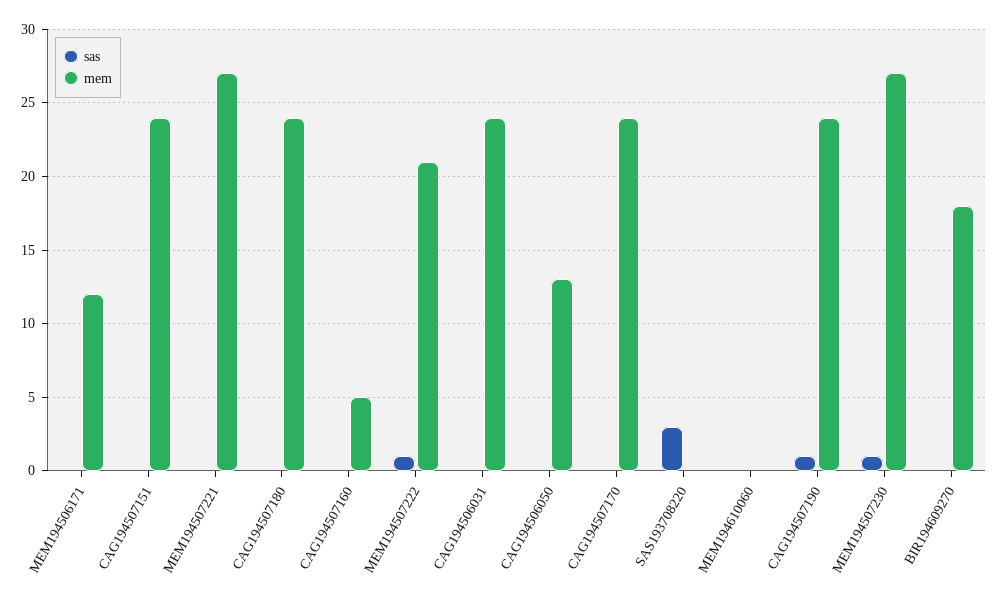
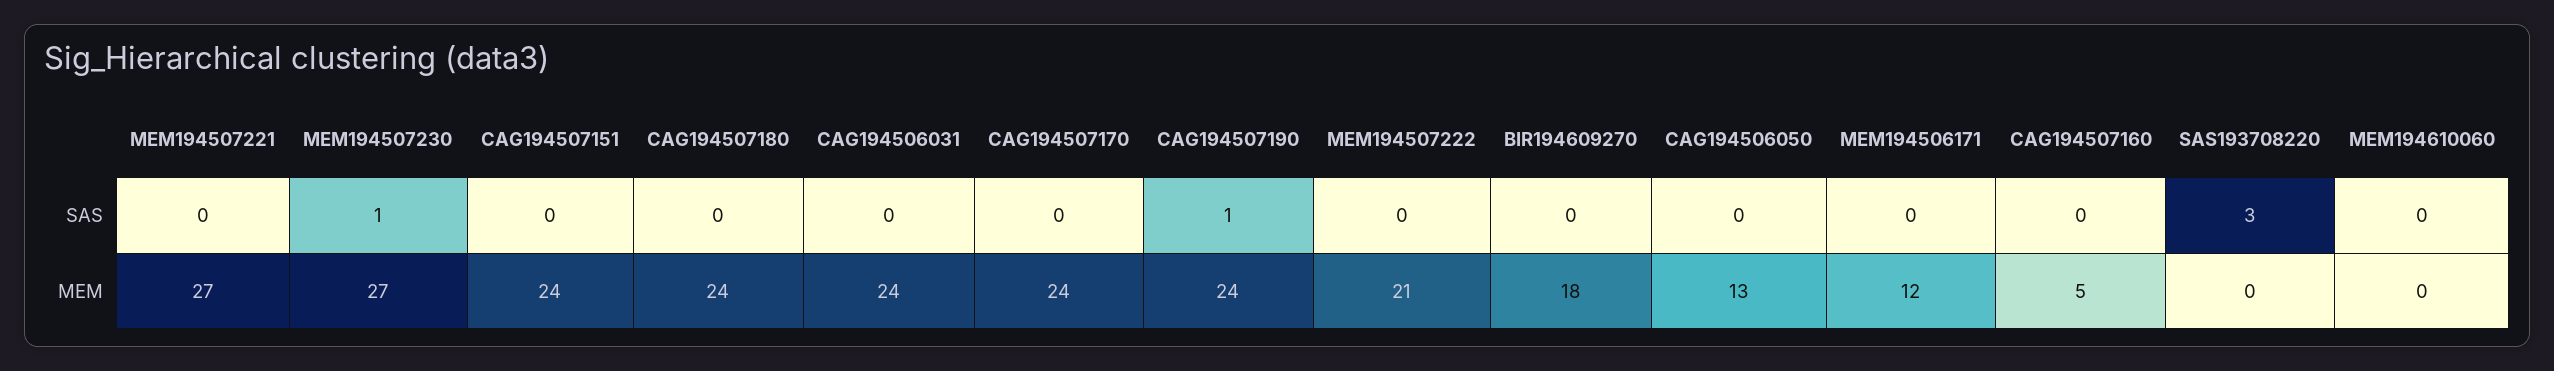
sas, MEM194507222: 1 -> 0

